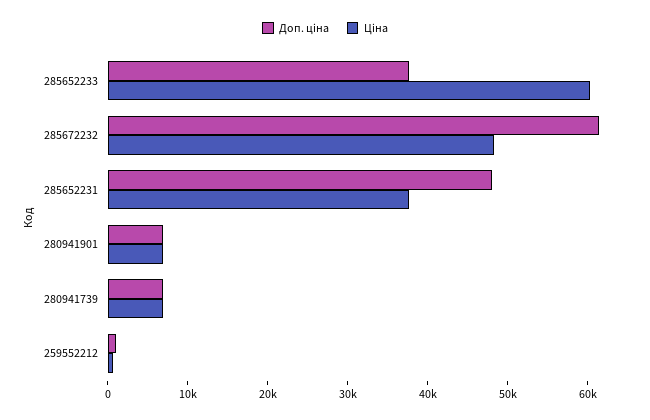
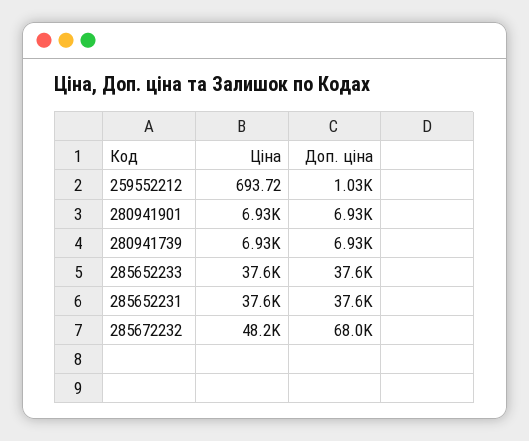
Ціна, 285652233: 60000 -> 37600
Доп. ціна, 285672232: 62000 -> 68000
Доп. ціна, 285652231: 48000 -> 37600

